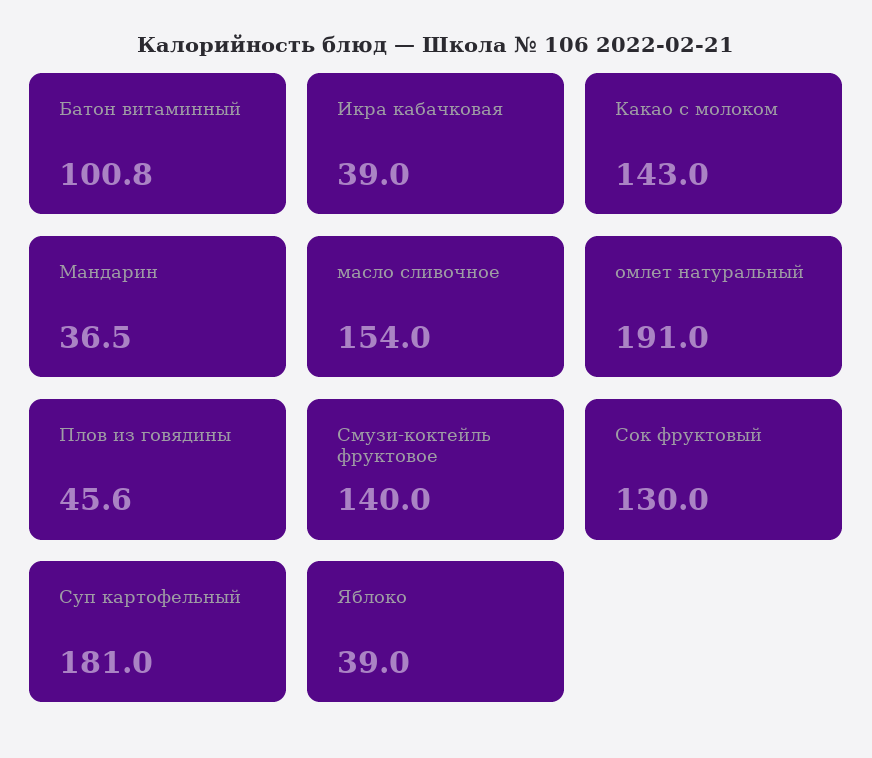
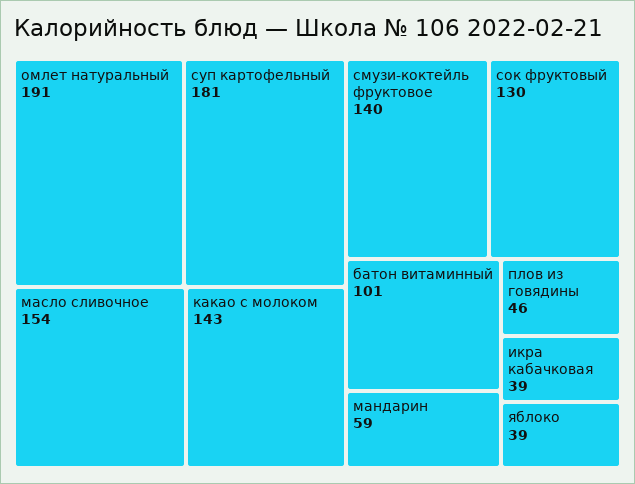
Мандарин: 36.5 -> 59

